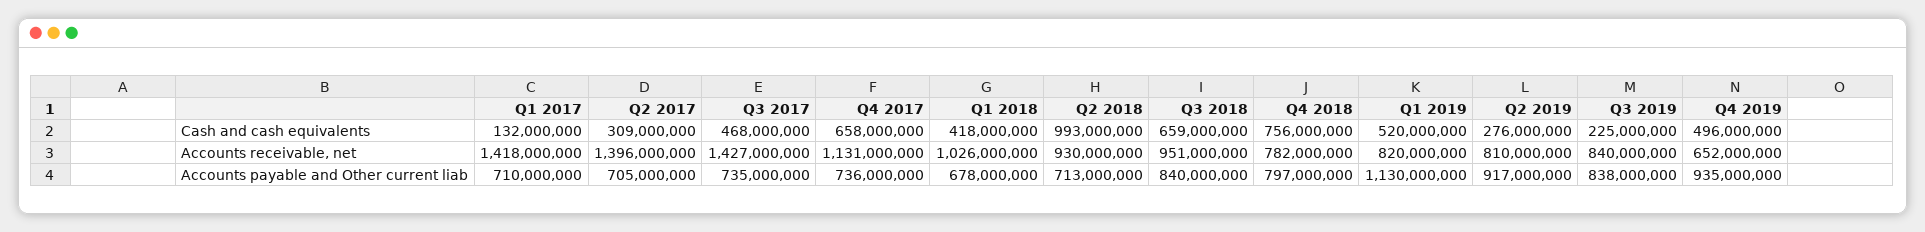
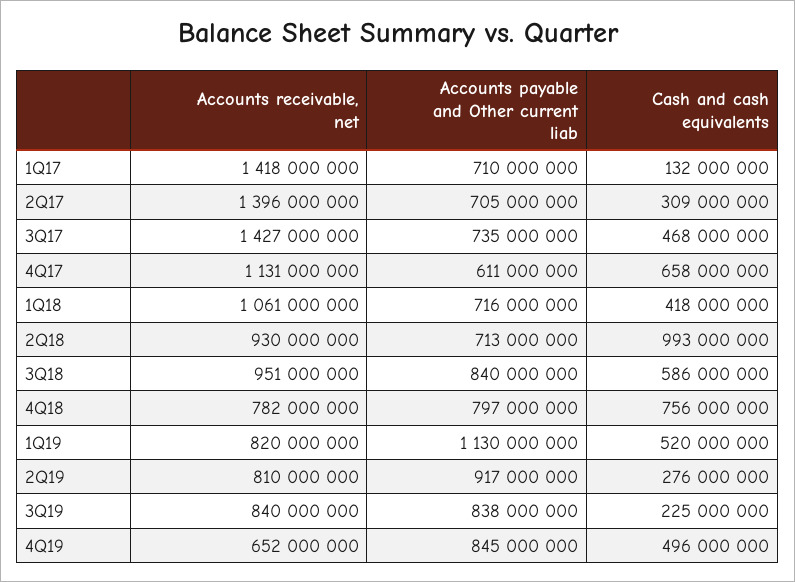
Q3 2018, Cash and cash equivalents: 659000000 -> 586000000
Q1 2018, Accounts receivable, net: 1026000000 -> 1061000000
Q4 2017, Accounts payable and Other current liab: 736000000 -> 611000000
Q1 2018, Accounts payable and Other current liab: 678000000 -> 716000000
Q4 2019, Accounts payable and Other current liab: 935000000 -> 845000000

